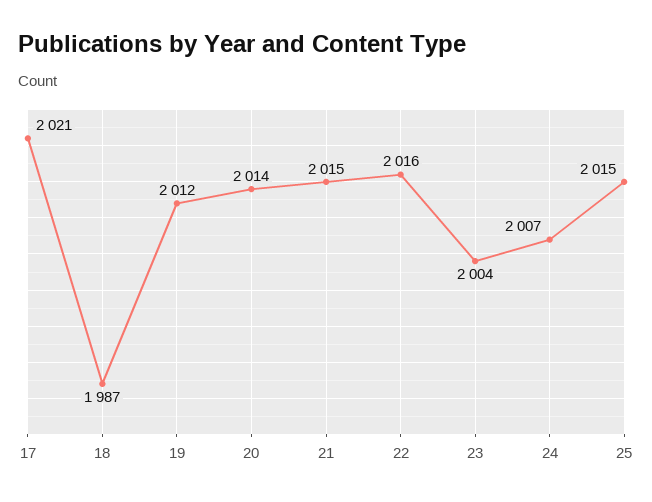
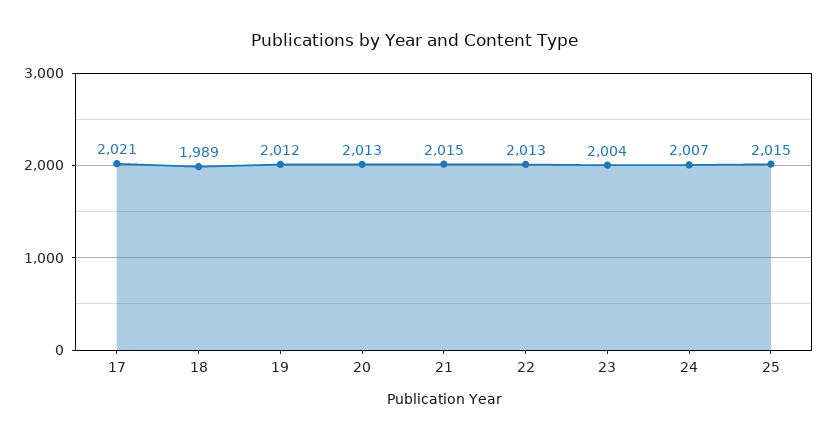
18: 1987 -> 1989
20: 2014 -> 2013
22: 2016 -> 2013

